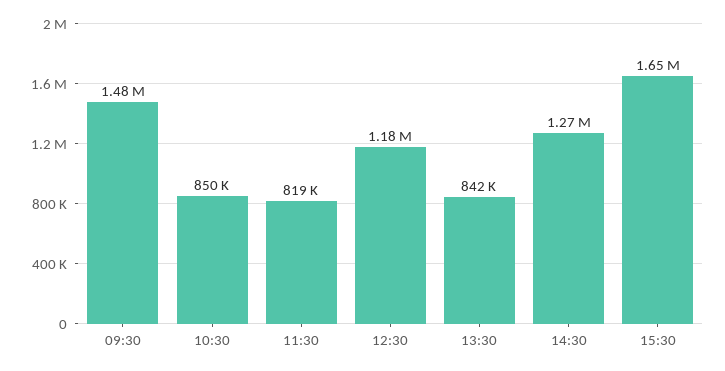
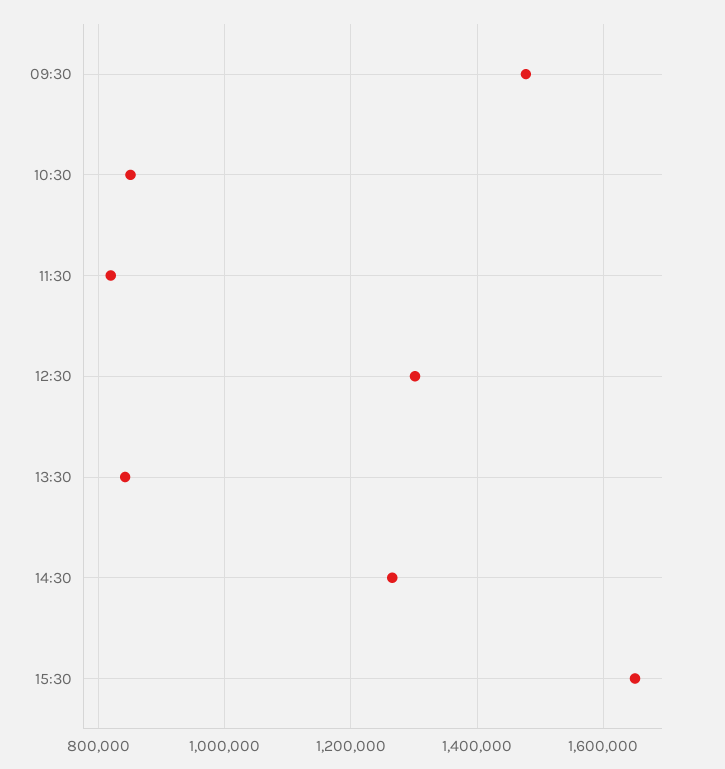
12:30: 1180000 -> 1300000

